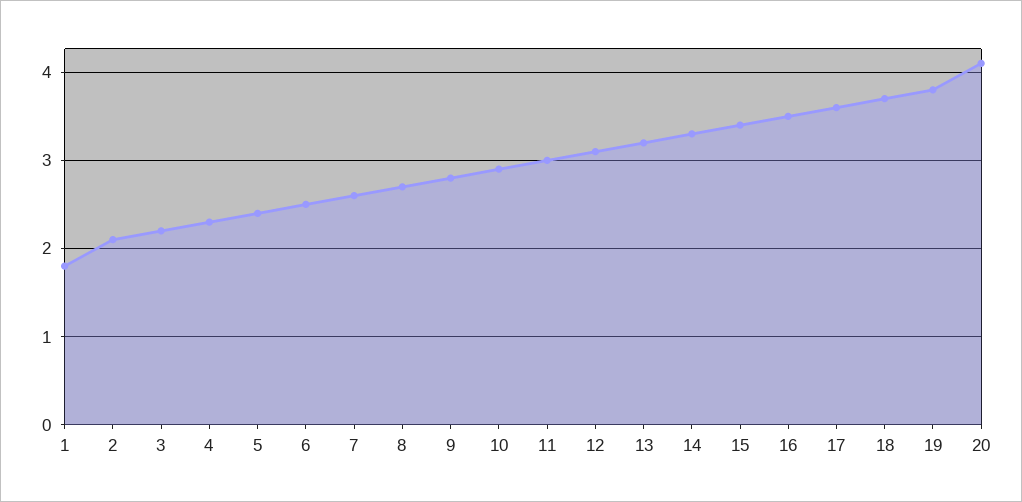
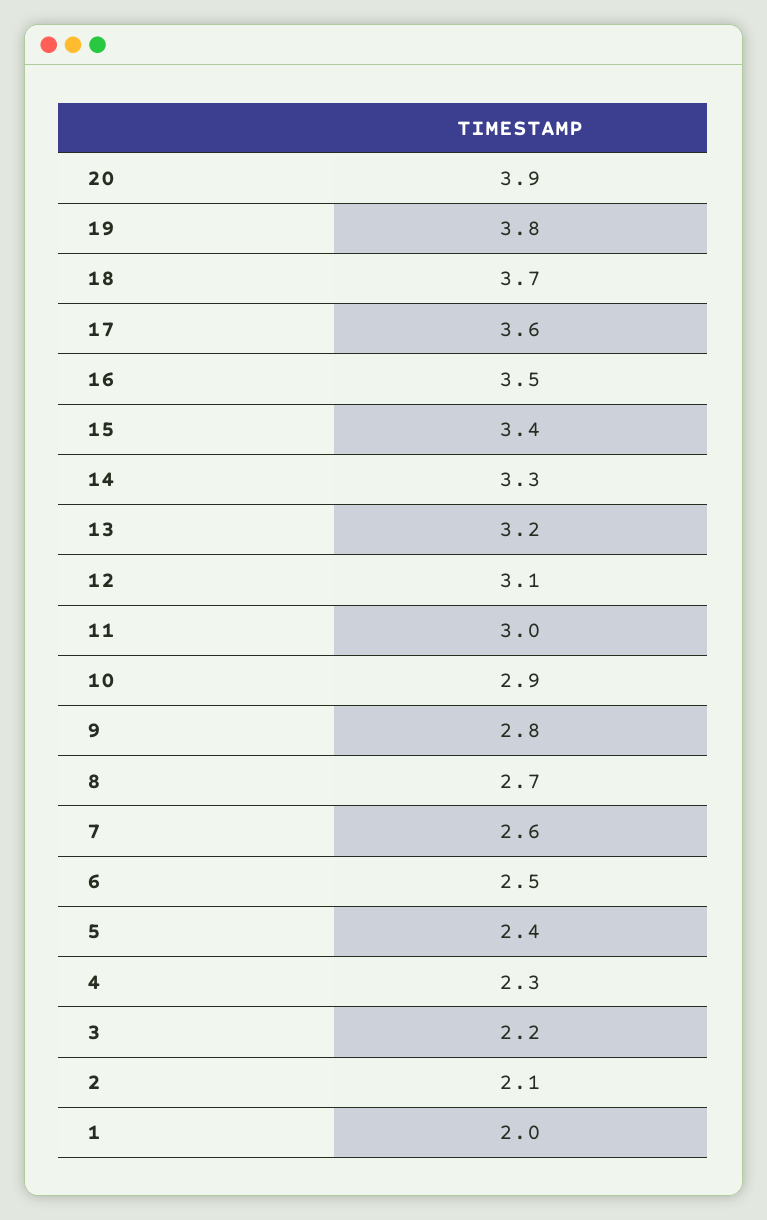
1: 1.8 -> 2
20: 4.1 -> 3.9

